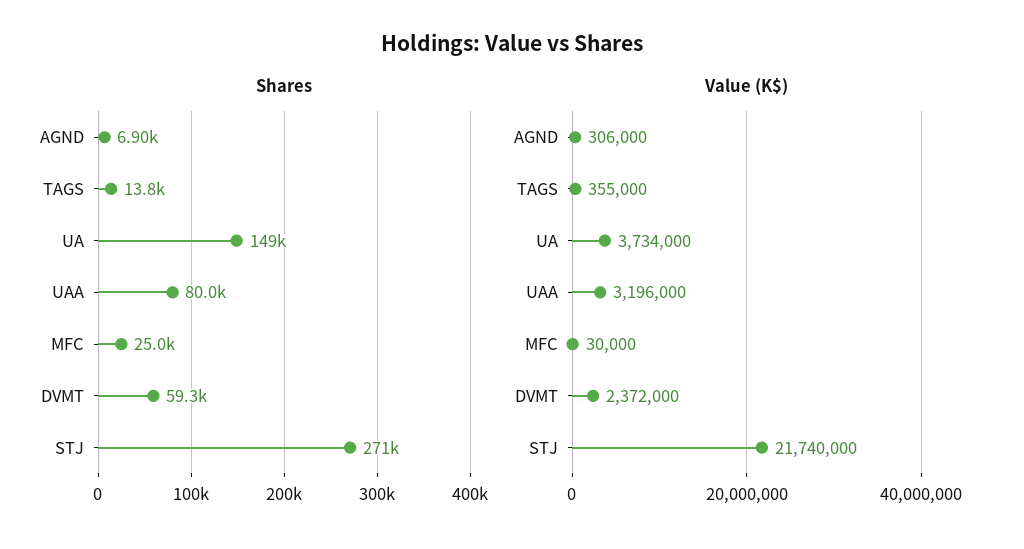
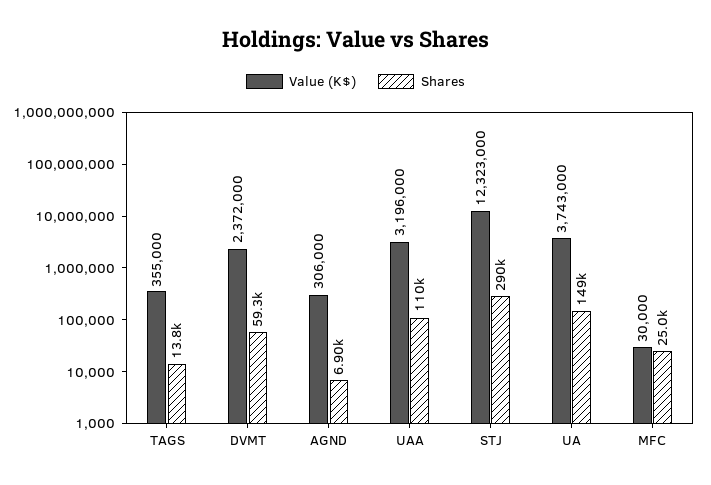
Shares, UAA: 80000 -> 110000
Shares, STJ: 271000 -> 290000
Value (K$), UA: 3734000 -> 3743000
Value (K$), STJ: 21740000 -> 12323000

